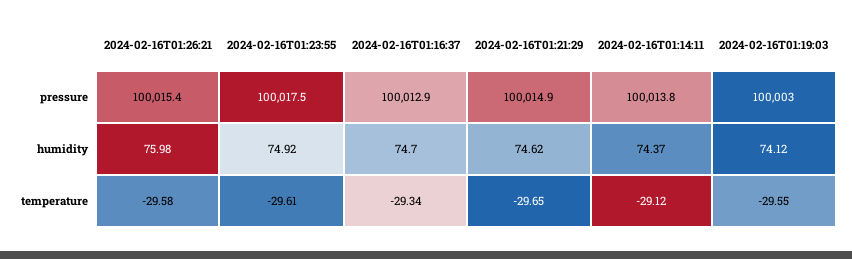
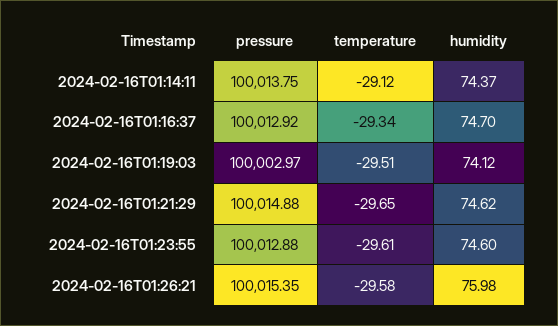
2024-02-16T01:23:55, pressure: 100017.5 -> 100012.88
2024-02-16T01:23:55, humidity: 74.92 -> 74.6
2024-02-16T01:19:03, temperature: -29.55 -> -29.51

